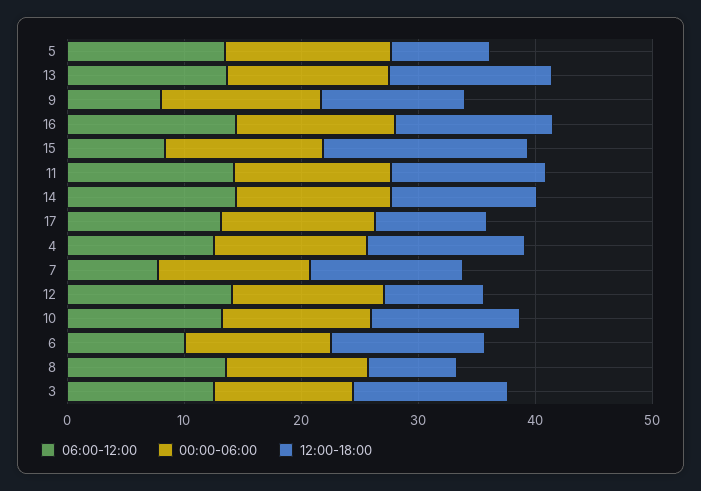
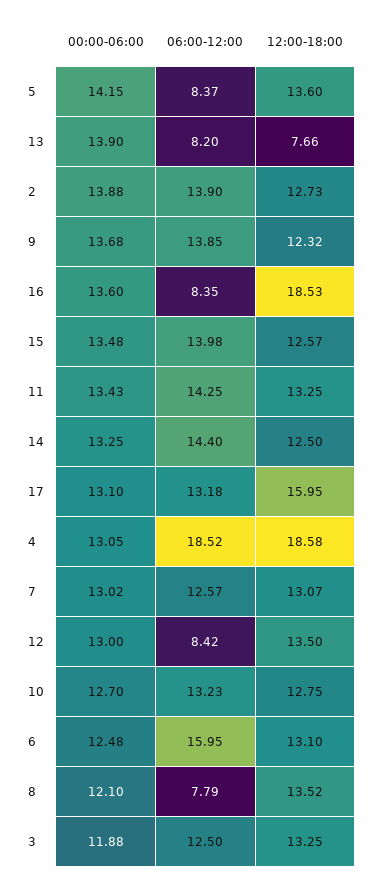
06:00-12:00, 5: 14 -> 8.37
12:00-18:00, 5: 8 -> 13.6
06:00-12:00, 13: 14 -> 8.2
12:00-18:00, 13: 14 -> 7.66
06:00-12:00, 9: 8 -> 13.85
06:00-12:00, 16: 14 -> 8.35
12:00-18:00, 16: 14 -> 18.53
06:00-12:00, 15: 8 -> 13.98
12:00-18:00, 15: 18 -> 12.57
12:00-18:00, 17: 10 -> 15.95
06:00-12:00, 4: 12 -> 18.52
12:00-18:00, 4: 14 -> 18.58
06:00-12:00, 7: 8 -> 12.57
06:00-12:00, 12: 14 -> 8.42
12:00-18:00, 12: 8 -> 13.5
06:00-12:00, 6: 10 -> 15.95
06:00-12:00, 8: 14 -> 7.79
12:00-18:00, 8: 8 -> 13.52
00:00-06:00, 2: none -> 13.88
06:00-12:00, 2: none -> 13.9
12:00-18:00, 2: none -> 12.73

